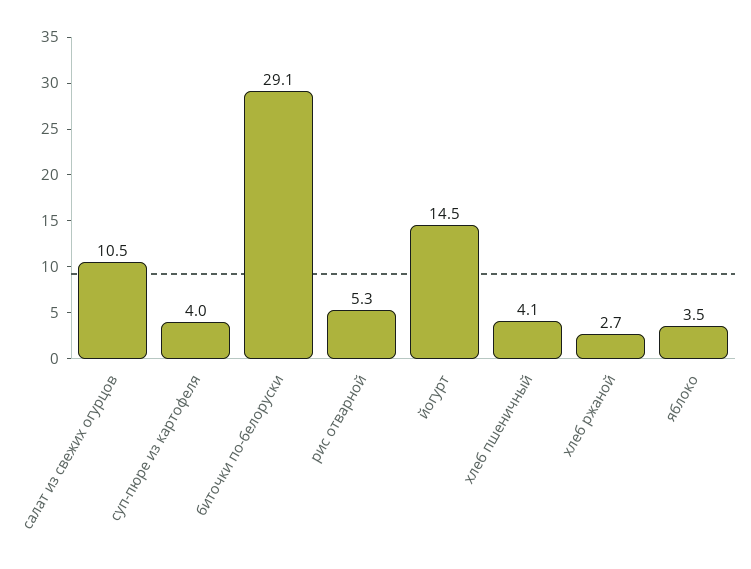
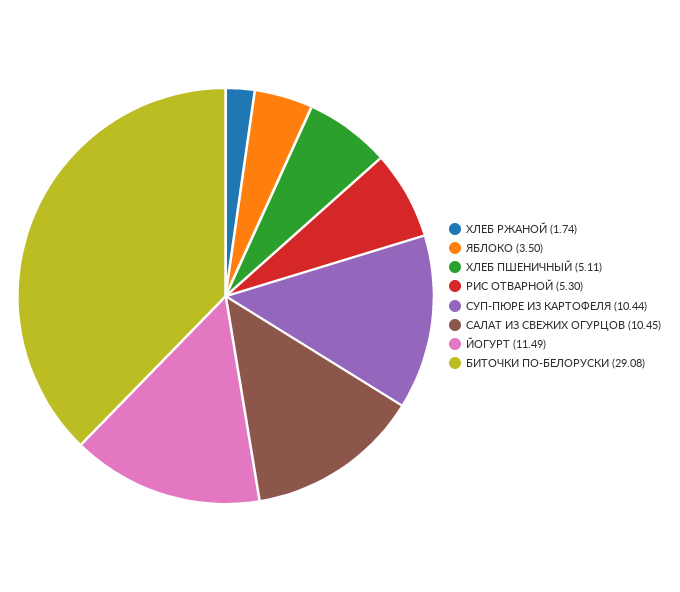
суп-пюре из картофеля: 4 -> 10.44
йогурт: 14.5 -> 11.49
хлеб пшеничный: 4.1 -> 5.11
хлеб ржаной: 2.7 -> 1.74

